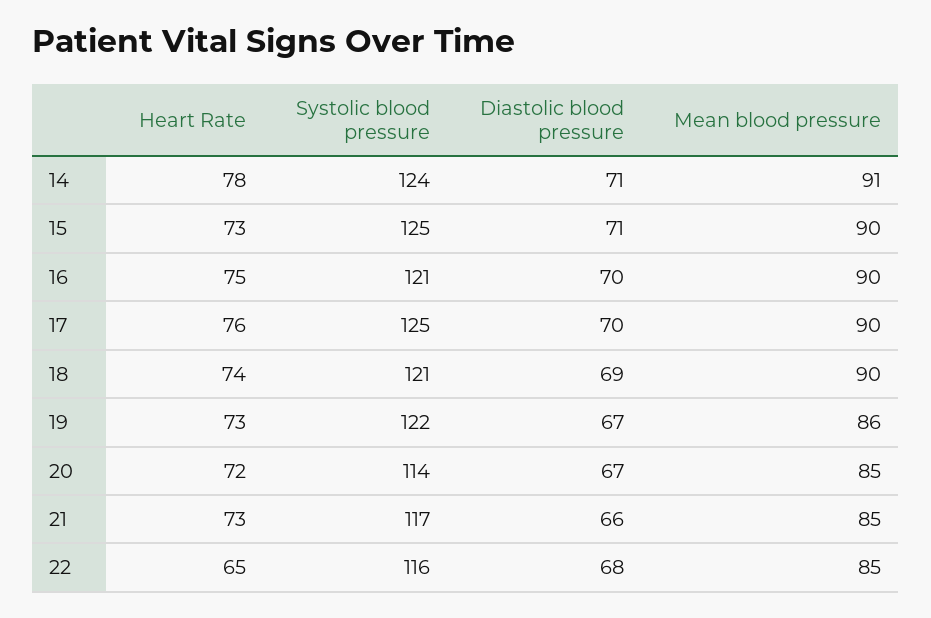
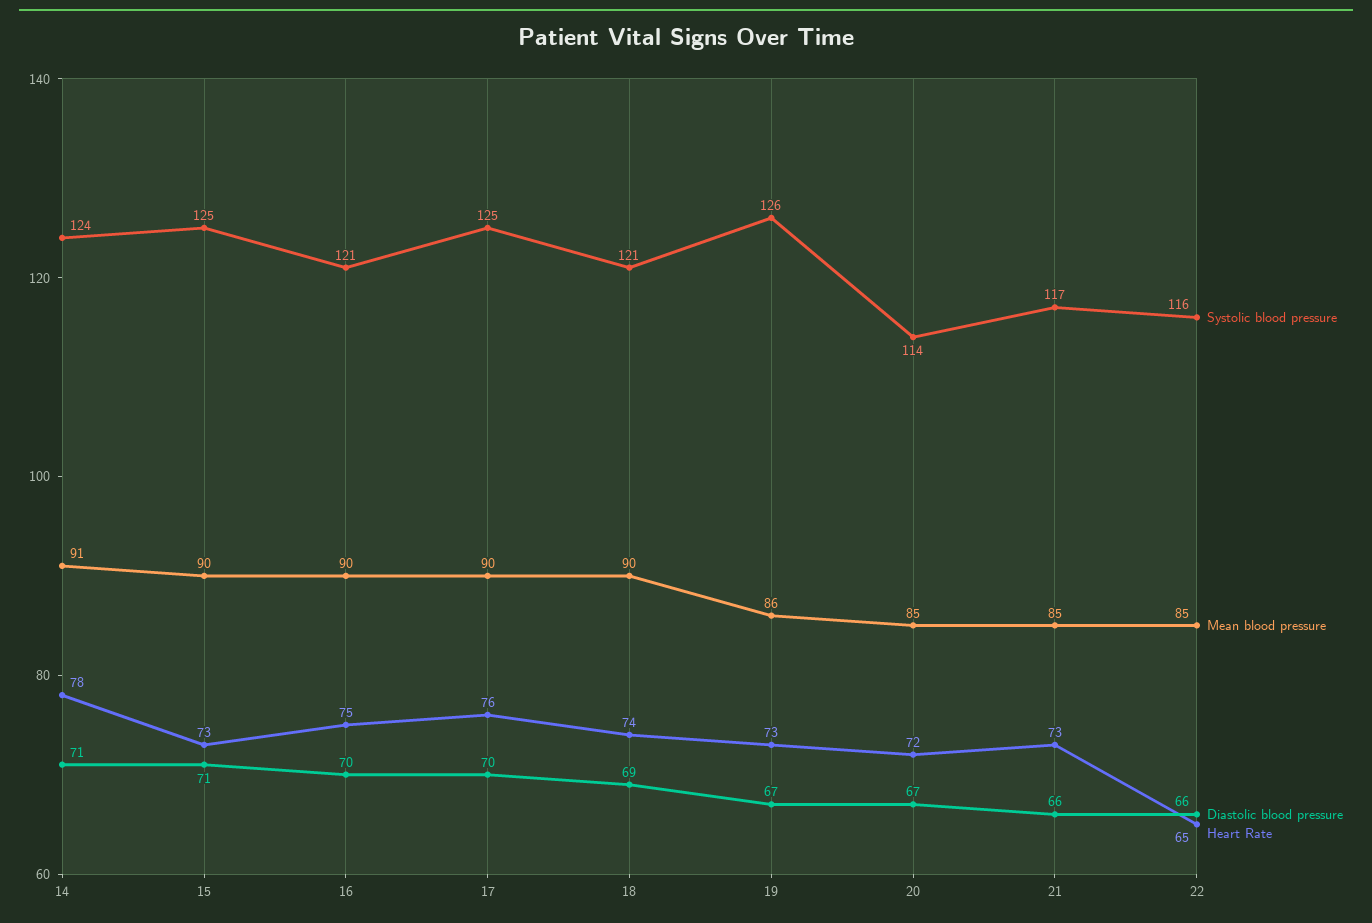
Systolic blood pressure, 19: 122 -> 126
Diastolic blood pressure, 22: 68 -> 66

